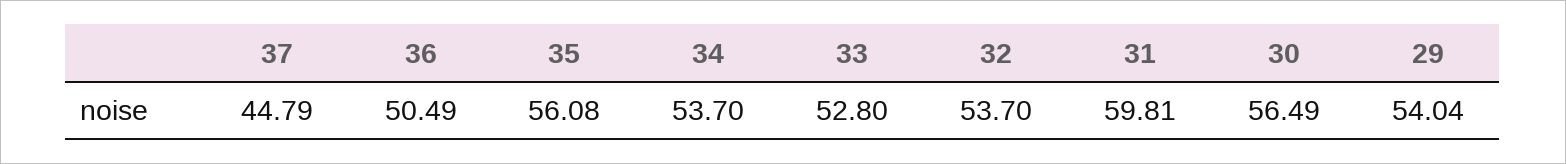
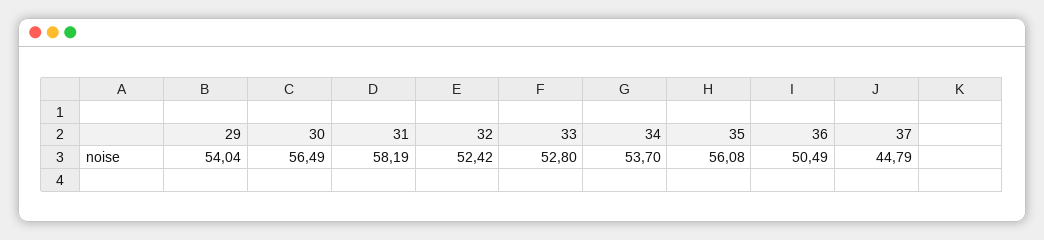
32: 53.7 -> 52.42
31: 59.81 -> 58.19

